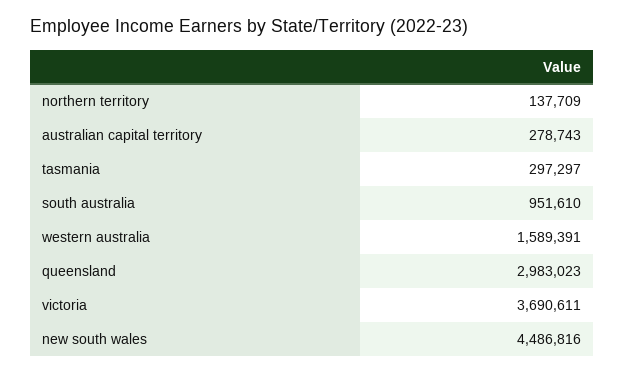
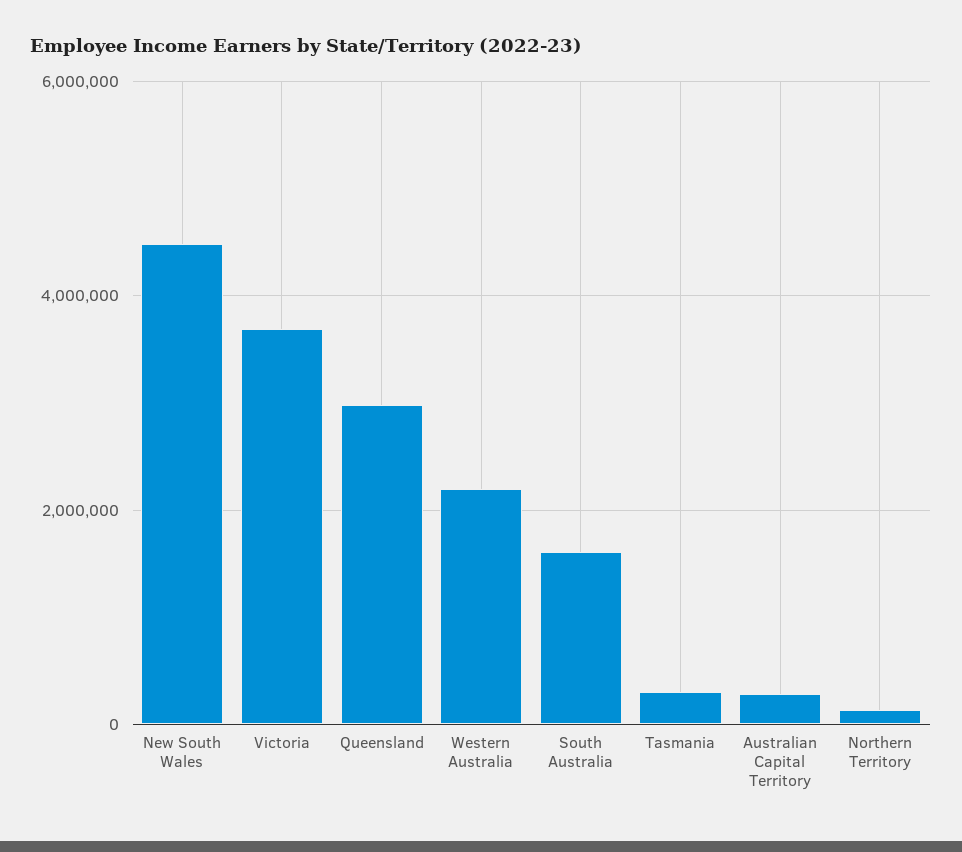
south australia: 951610 -> 1600000
western australia: 1589391 -> 2200000

